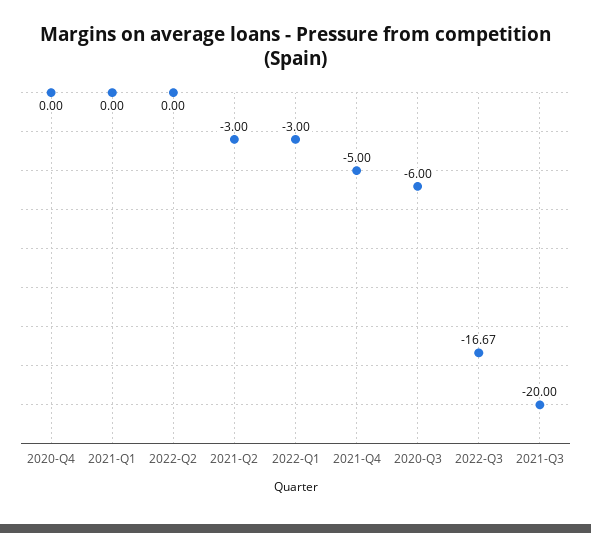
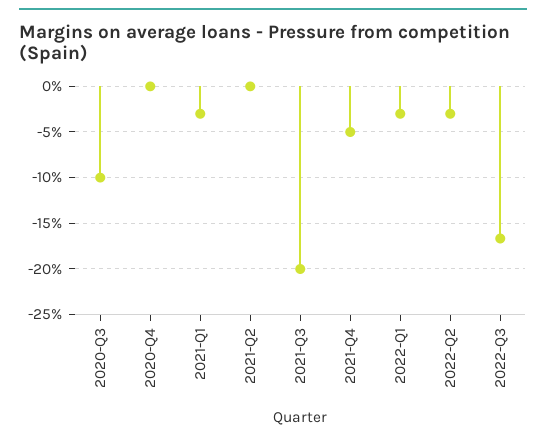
2021-Q1: 0 -> -3
2022-Q2: 0 -> -3
2021-Q2: -3 -> 0
2020-Q3: -6 -> -10

